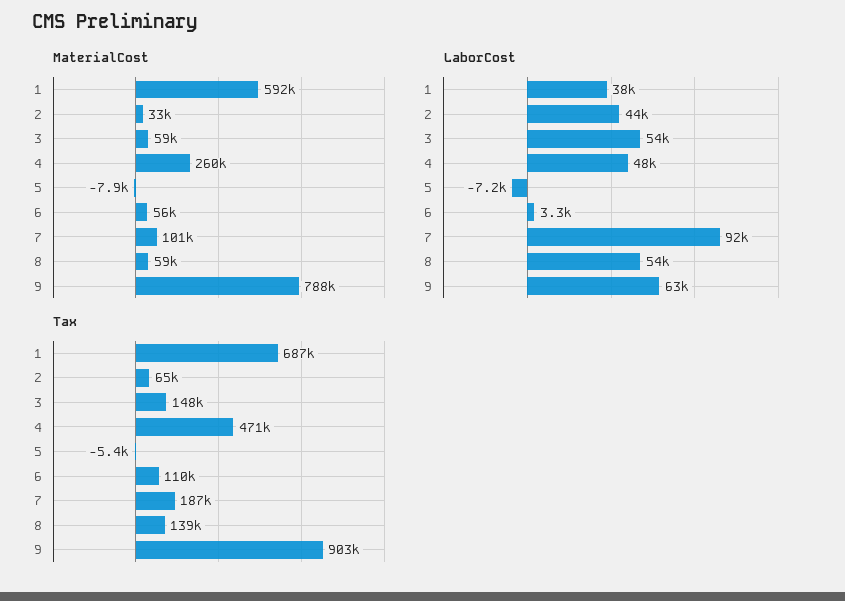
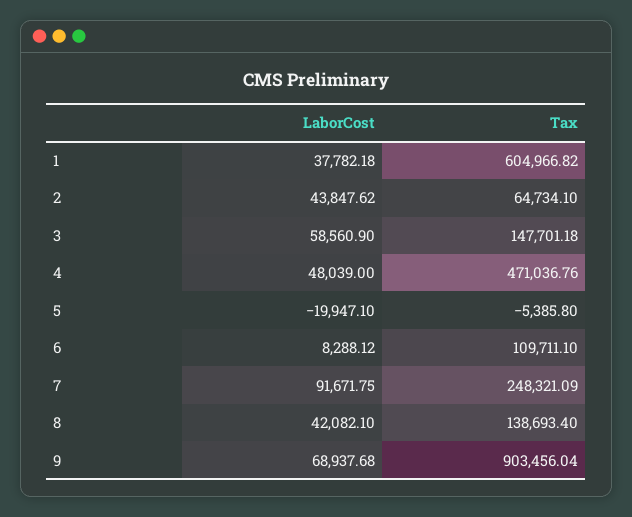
MaterialCost, 1: 592000 -> none
MaterialCost, 2: 33000 -> none
MaterialCost, 3: 59000 -> none
MaterialCost, 4: 260000 -> none
MaterialCost, 5: -7900 -> none
MaterialCost, 6: 56000 -> none
MaterialCost, 7: 101000 -> none
MaterialCost, 8: 59000 -> none
MaterialCost, 9: 788000 -> none
LaborCost, 3: 54000 -> 58560.9
LaborCost, 5: -7200 -> -19947.1
LaborCost, 6: 3300 -> 8288.12
LaborCost, 8: 54000 -> 42082.1
LaborCost, 9: 63000 -> 68937.68
Tax, 1: 687000 -> 604966.82
Tax, 7: 187000 -> 248321.09

